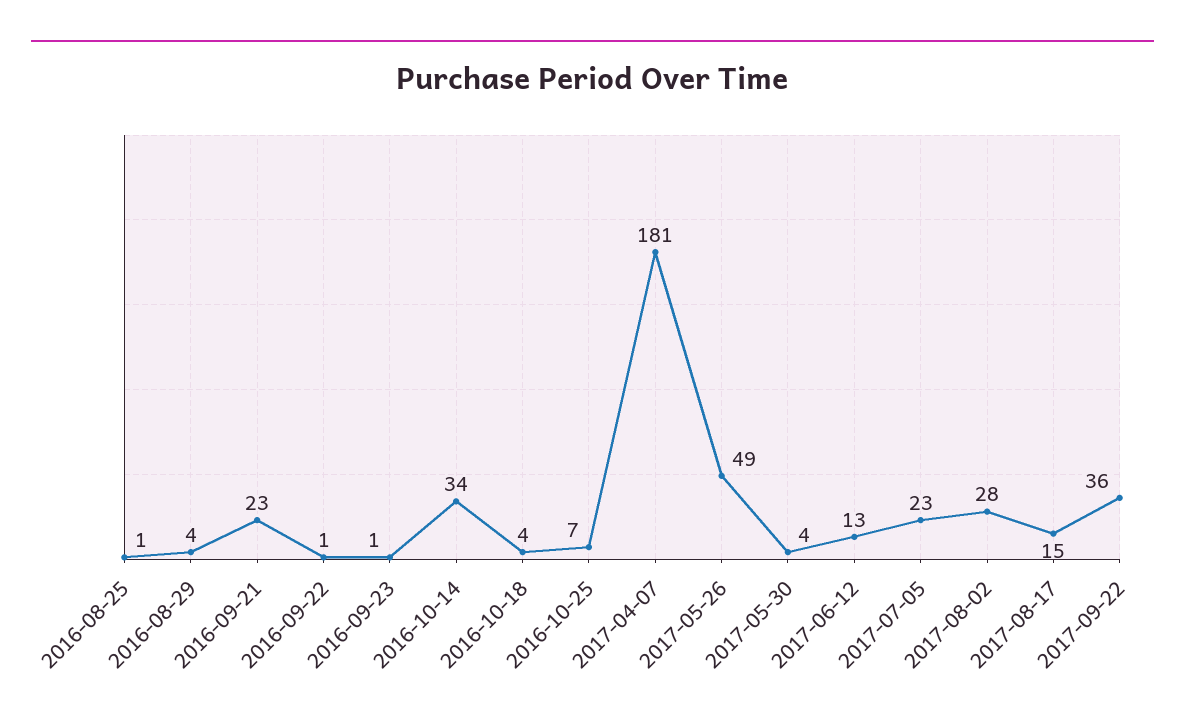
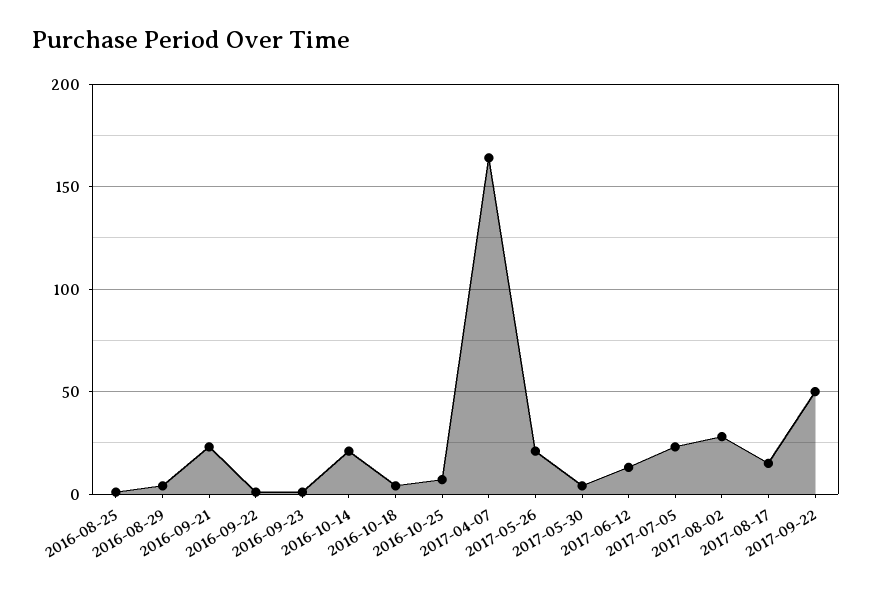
2016-10-14: 34 -> 20
2017-04-07: 181 -> 165
2017-05-26: 49 -> 20
2017-09-22: 36 -> 50

